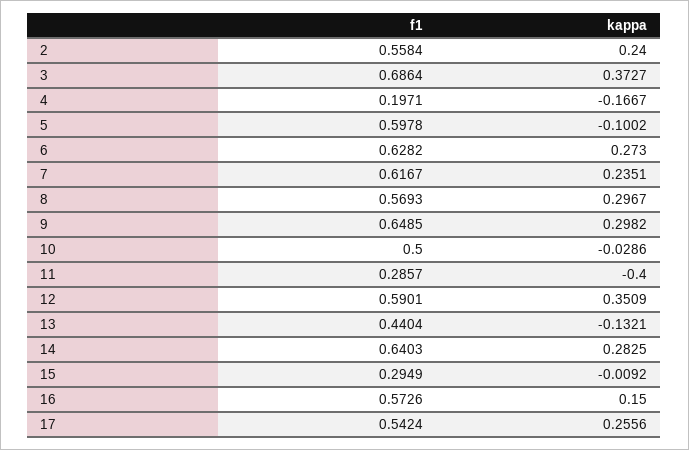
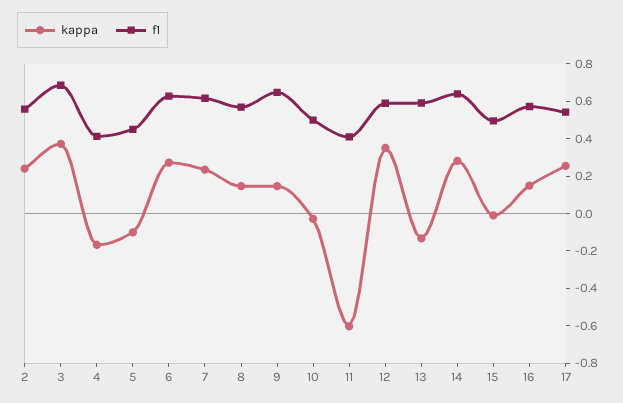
f1, 4: 0.1971 -> 0.4
f1, 5: 0.5978 -> 0.45
kappa, 8: 0.2967 -> 0.15
kappa, 9: 0.2982 -> 0.15
f1, 11: 0.2857 -> 0.4
kappa, 11: -0.4 -> -0.6
f1, 13: 0.4404 -> 0.6
f1, 15: 0.2949 -> 0.5

